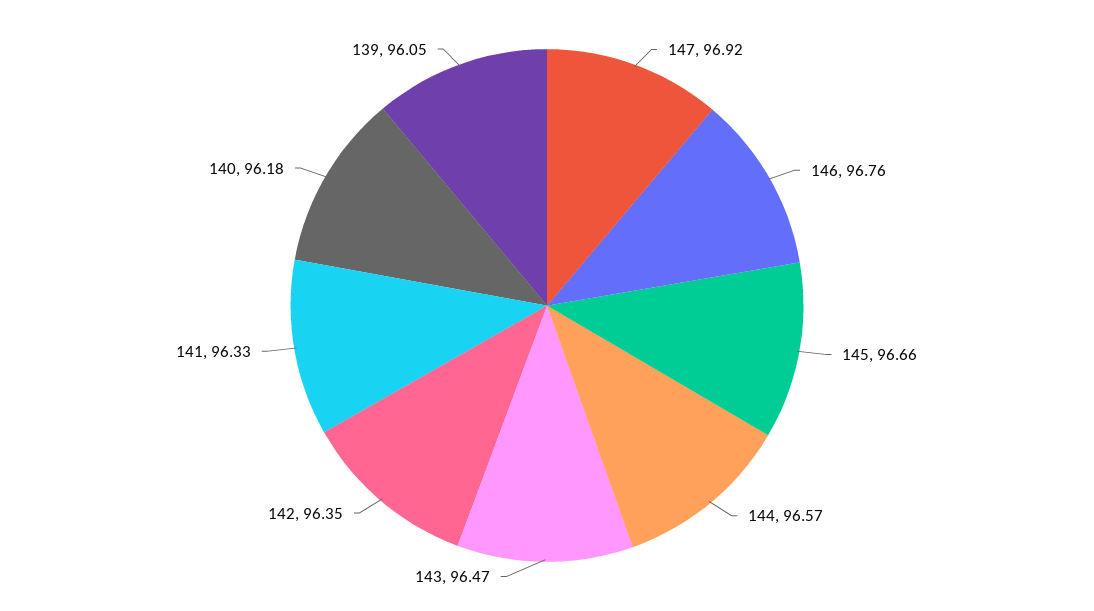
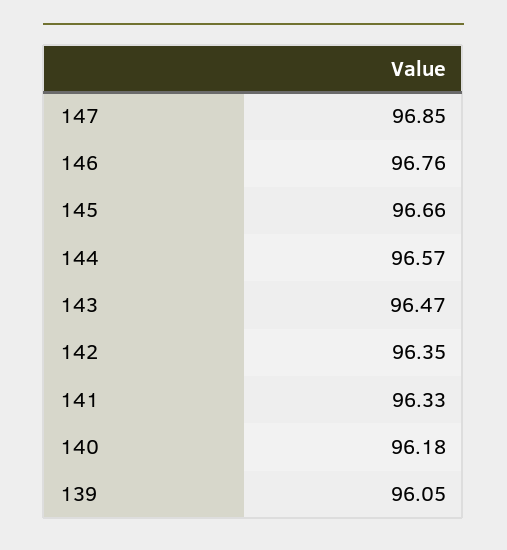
147: 96.92 -> 96.85

